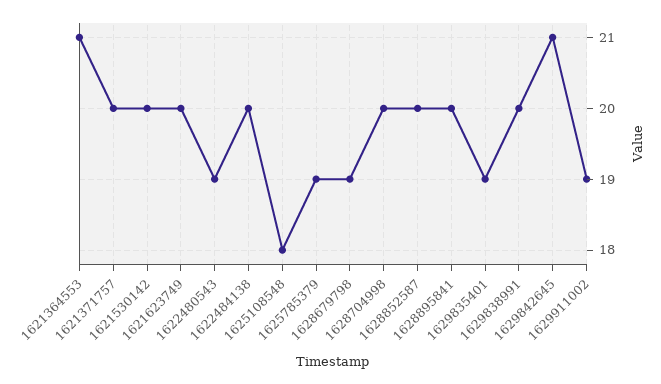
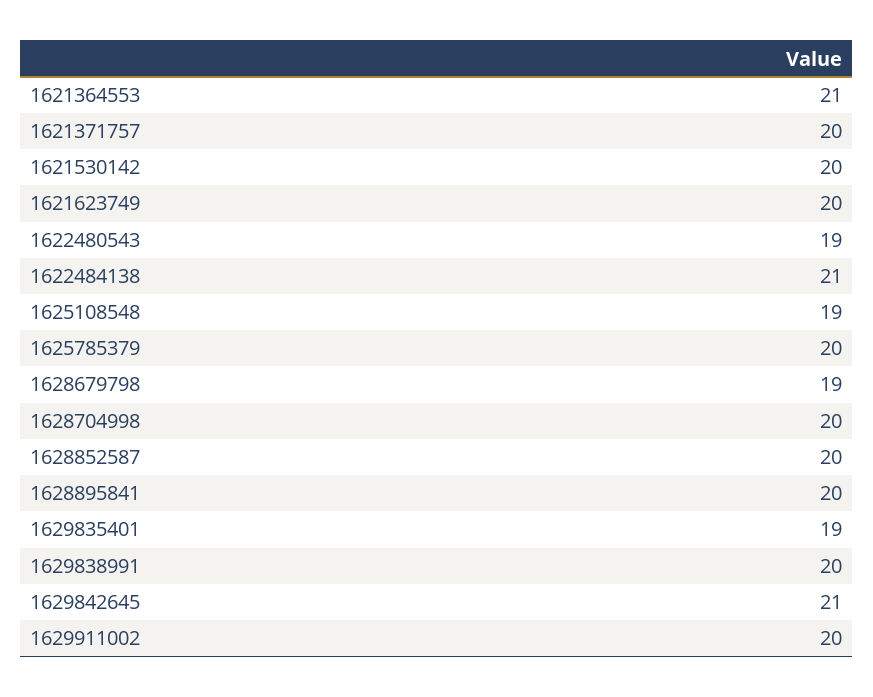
1622484138: 20 -> 21
1625108548: 18 -> 19
1625785379: 19 -> 20
1629911002: 19 -> 20

